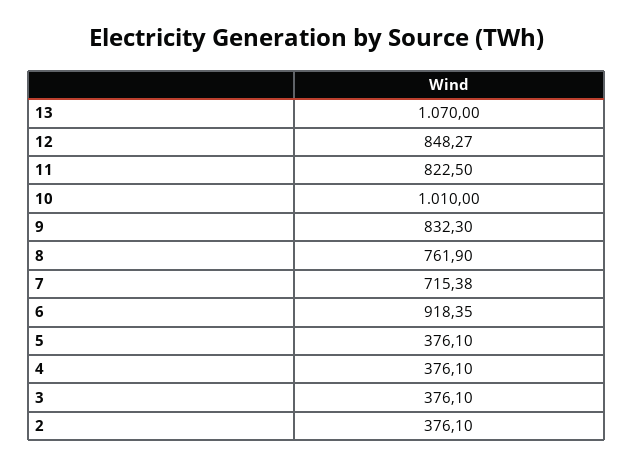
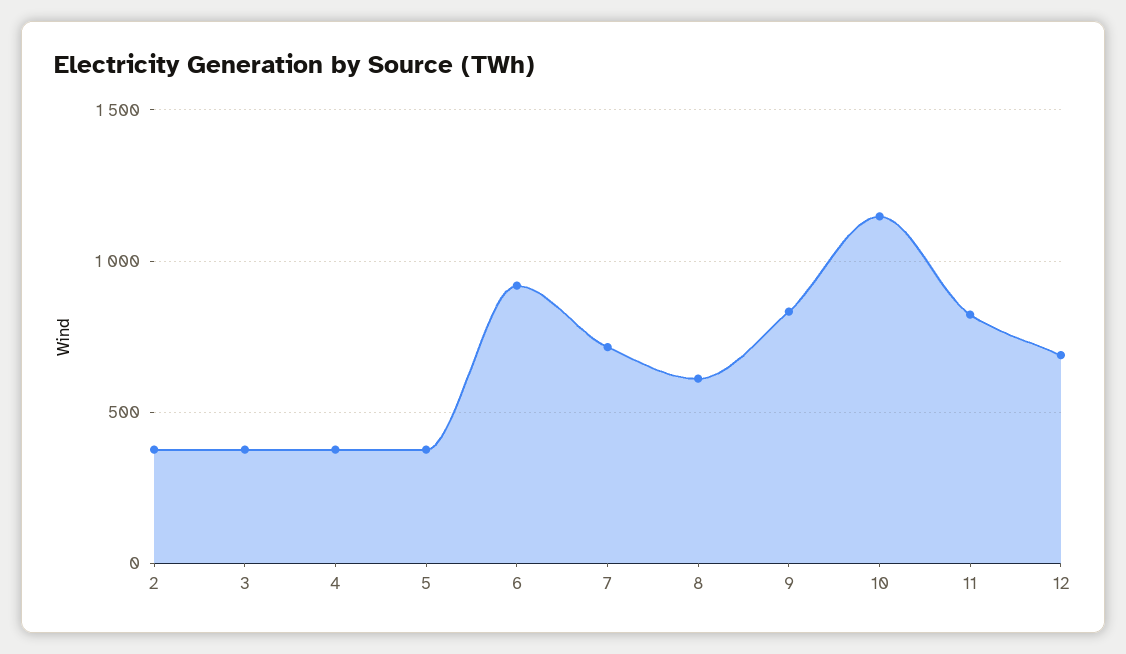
13: 1070 -> none
12: 848.27 -> 700
10: 1010 -> 1150
8: 761.9 -> 600

